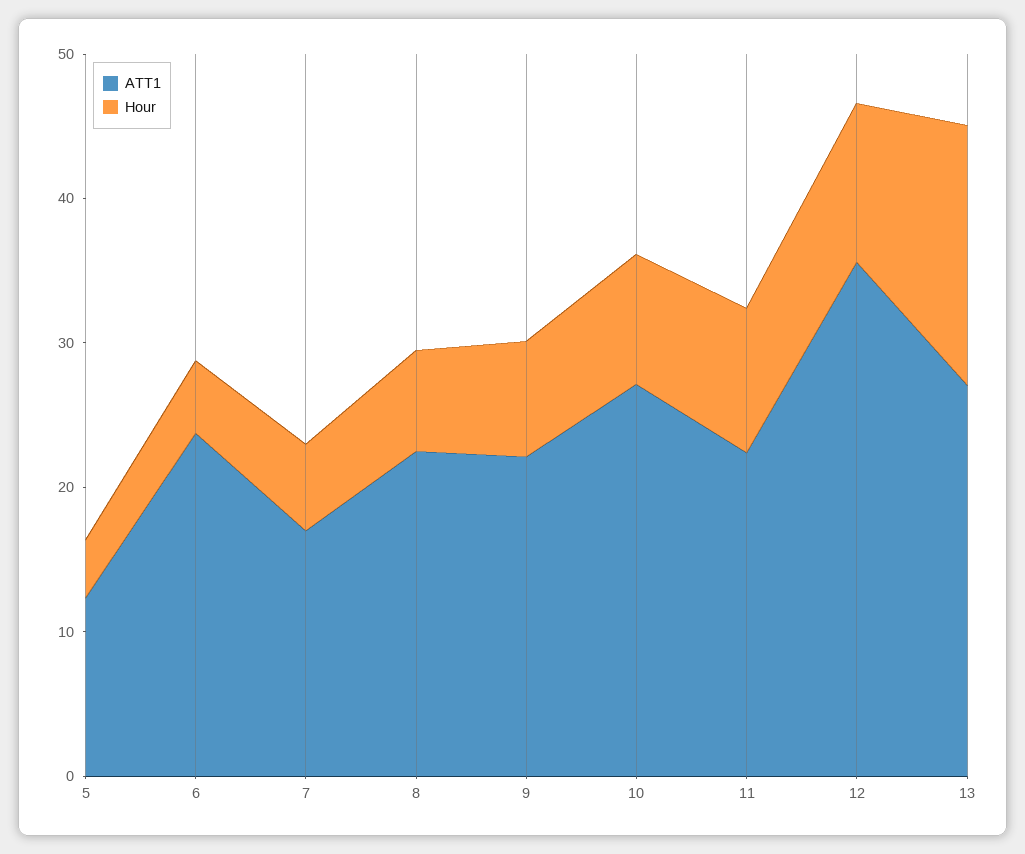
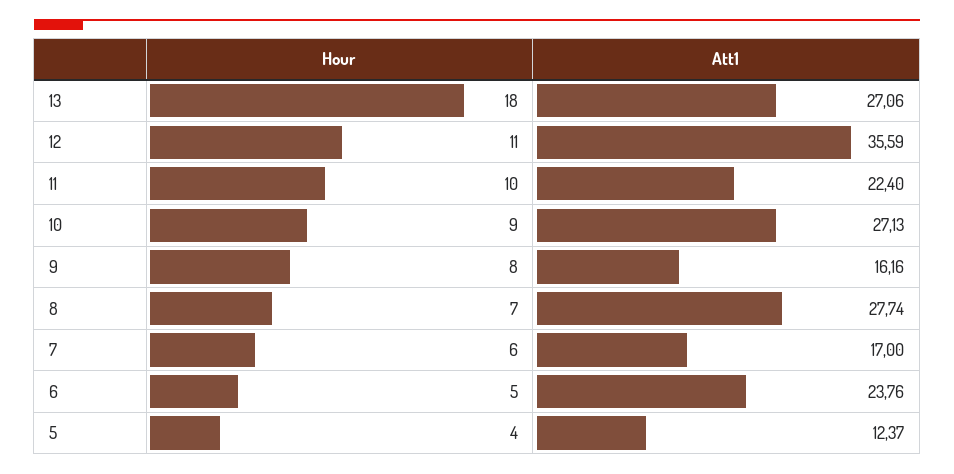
ATT1, 8: 22 -> 27.74
ATT1, 9: 22 -> 16.16

